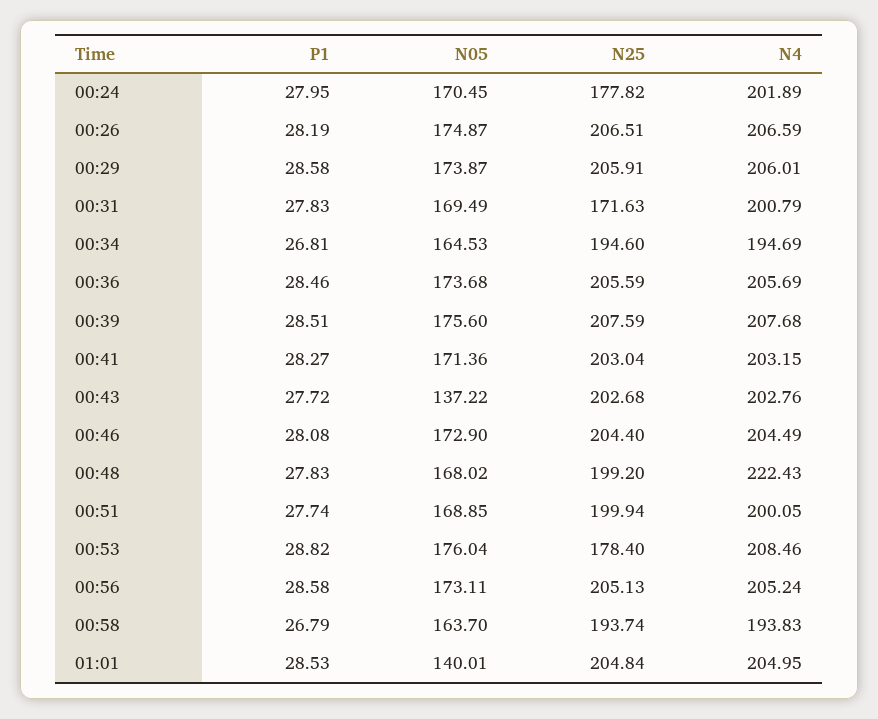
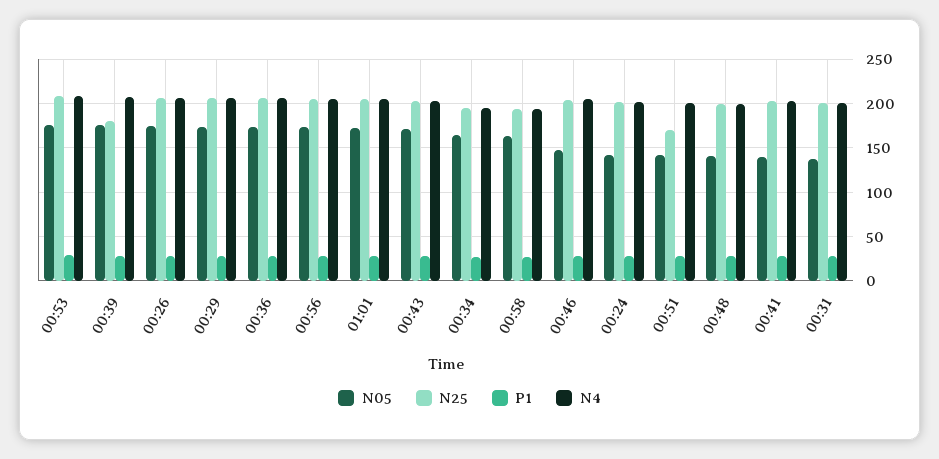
N05, 00:24: 170.45 -> 140
N25, 00:24: 177.82 -> 200
N05, 00:31: 169.49 -> 140
N25, 00:31: 171.63 -> 200
N25, 00:39: 207.59 -> 180
N05, 00:41: 171.36 -> 140
N05, 00:43: 137.22 -> 170
N05, 00:46: 172.9 -> 150
N05, 00:48: 168.02 -> 140
N4, 00:48: 222.43 -> 200
N05, 00:51: 168.85 -> 140
N25, 00:51: 199.94 -> 170
N25, 00:53: 178.4 -> 210
N05, 01:01: 140.01 -> 170

